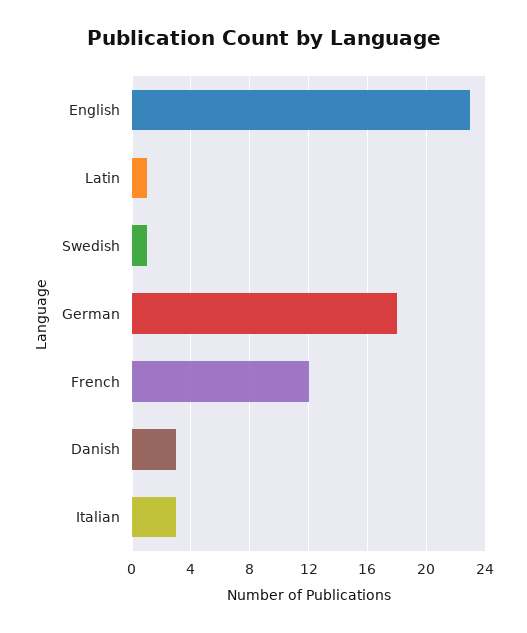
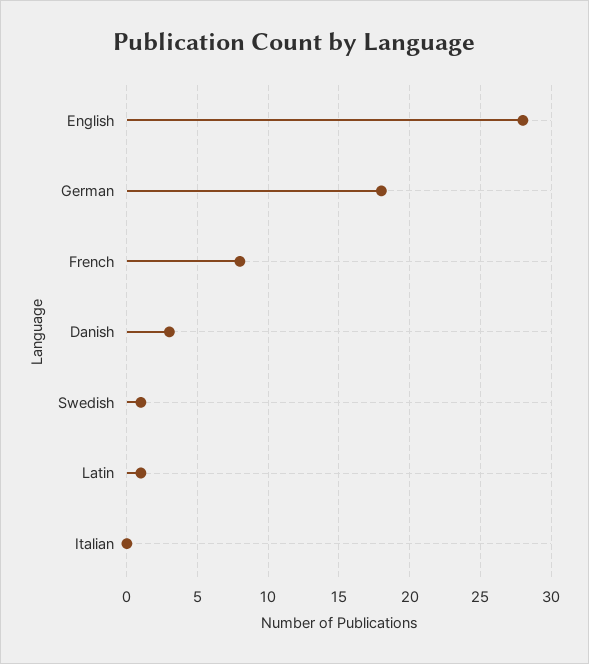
English: 23 -> 28
French: 12 -> 8
Italian: 3 -> 0

